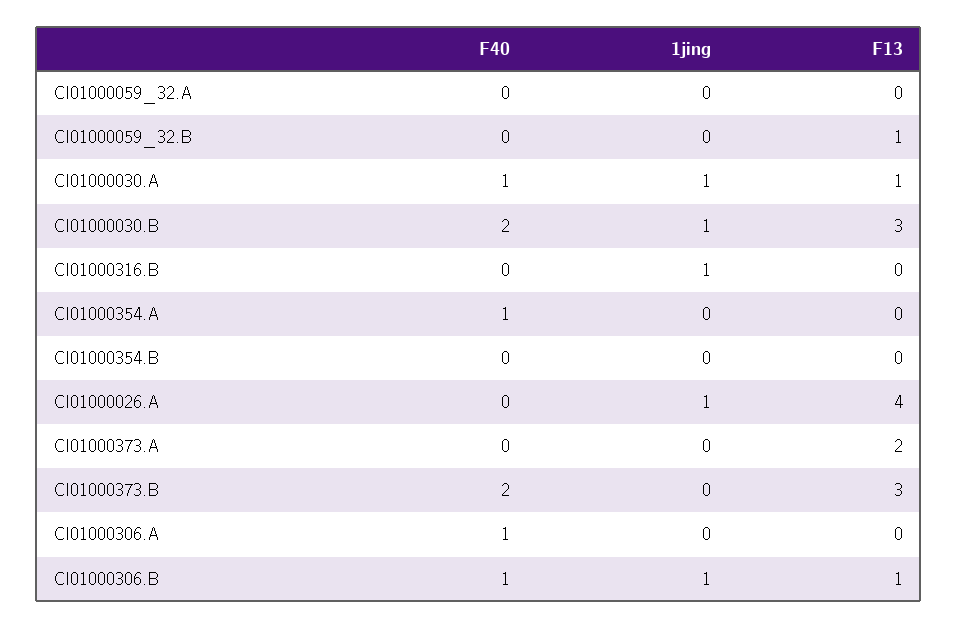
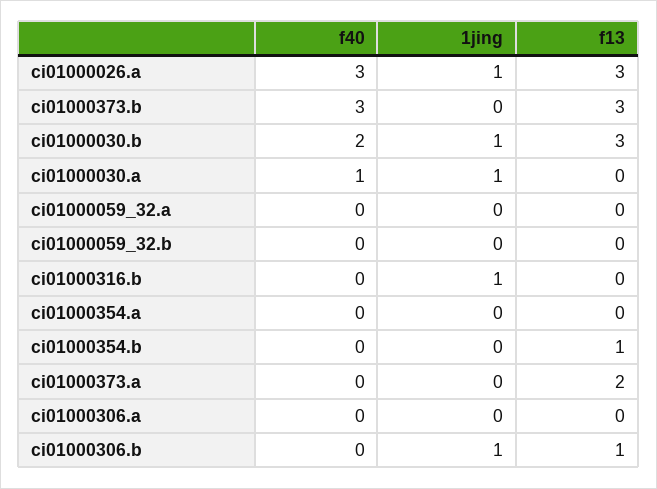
F13, CI01000059_32.B: 1 -> 0
F13, CI01000030.A: 1 -> 0
F40, CI01000354.A: 1 -> 0
F13, CI01000354.B: 0 -> 1
F40, CI01000026.A: 0 -> 3
F13, CI01000026.A: 4 -> 3
F40, CI01000373.B: 2 -> 3
F40, CI01000306.A: 1 -> 0
F40, CI01000306.B: 1 -> 0

